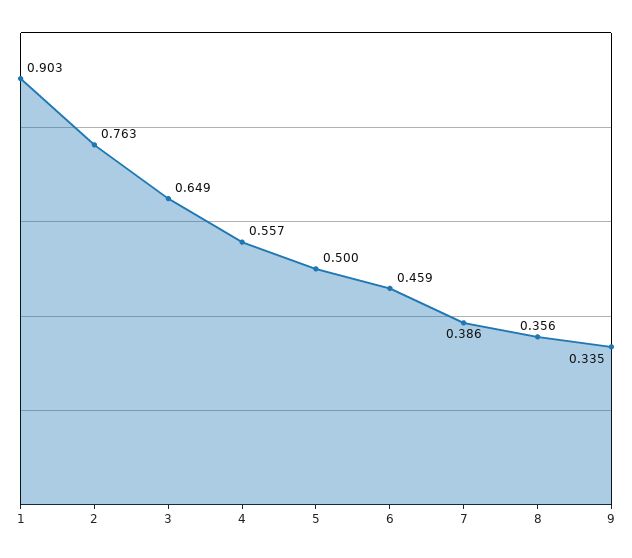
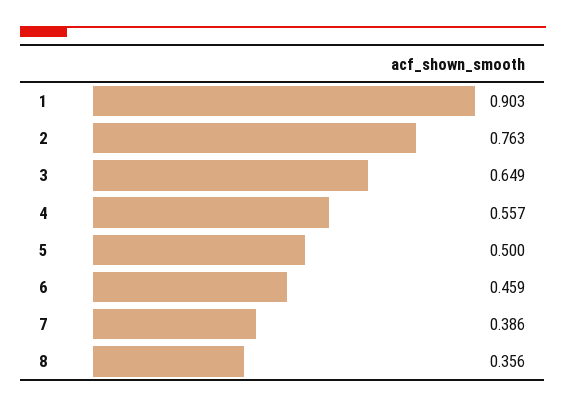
9: 0.335 -> none

